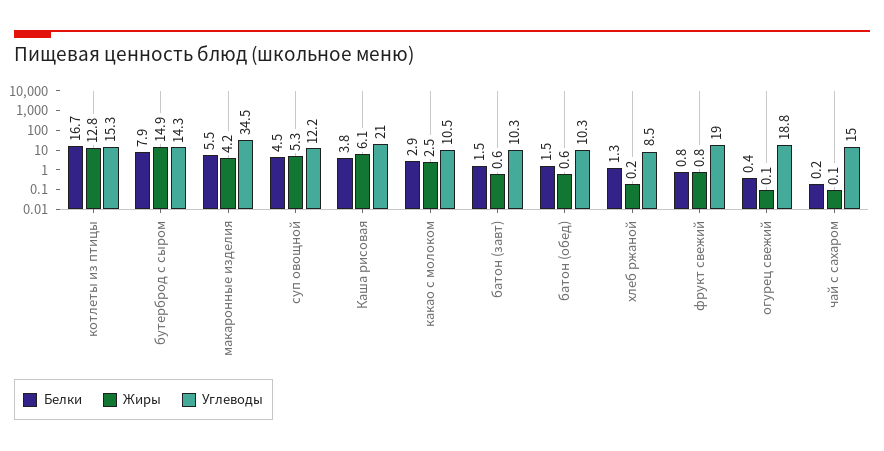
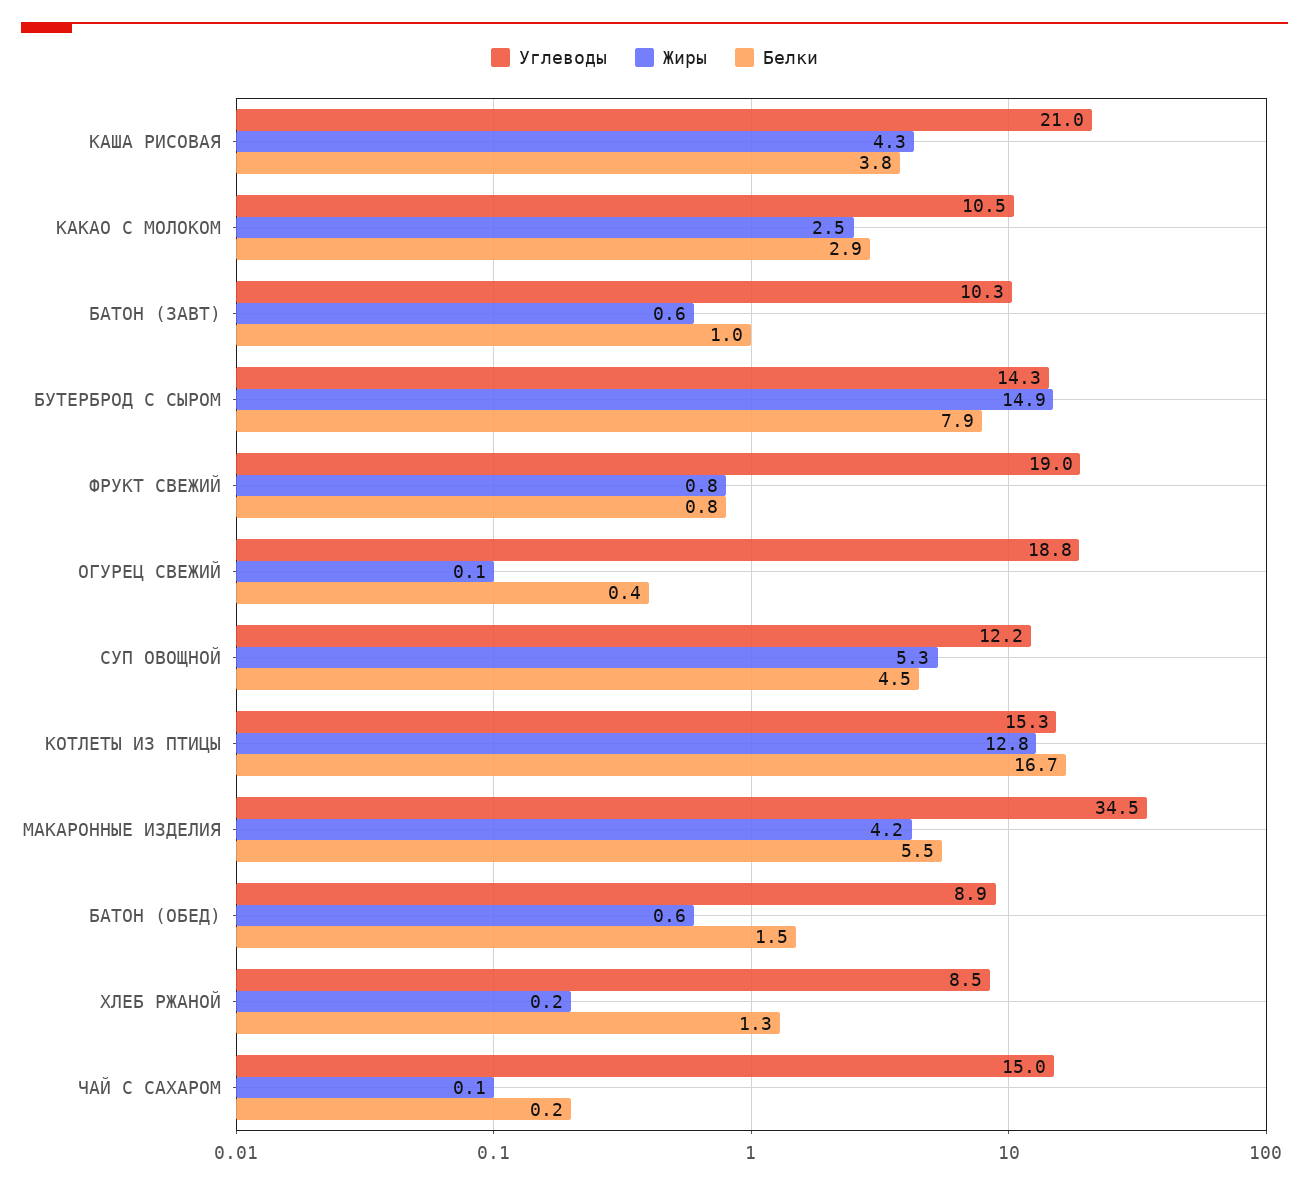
Жиры, Каша рисовая: 6.1 -> 4.3
Белки, батон (завт): 1.5 -> 1
Углеводы, батон (обед): 10.3 -> 8.9

